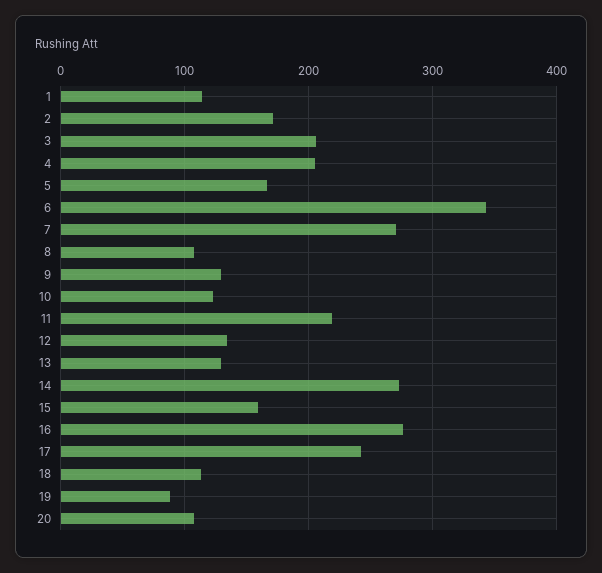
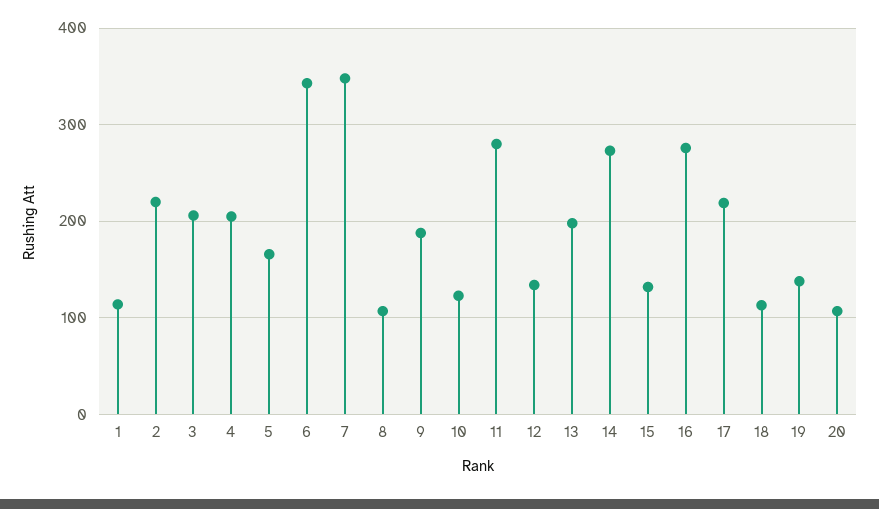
2: 170 -> 220
7: 270 -> 350
9: 130 -> 190
11: 220 -> 280
13: 130 -> 200
15: 160 -> 130
17: 240 -> 220
19: 90 -> 140

